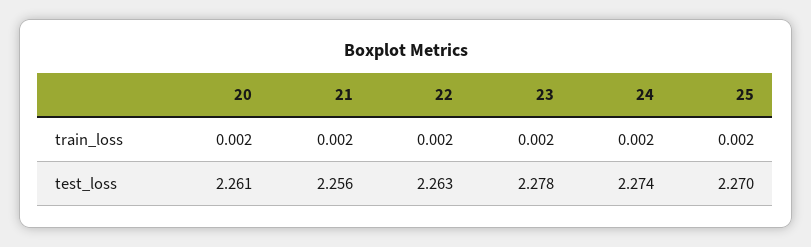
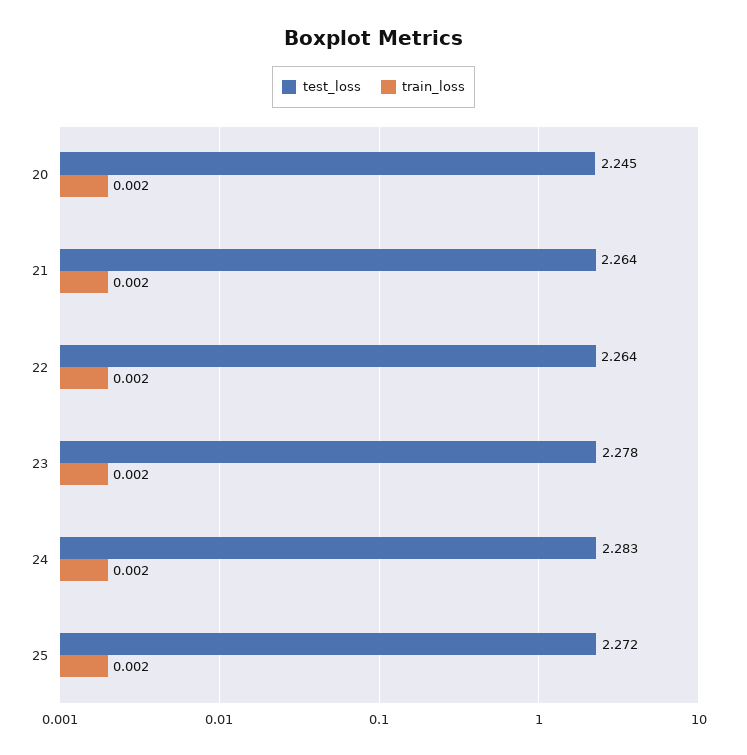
test_loss, 20: 2.261 -> 2.245
test_loss, 21: 2.256 -> 2.264
test_loss, 22: 2.263 -> 2.264
test_loss, 24: 2.274 -> 2.283
test_loss, 25: 2.27 -> 2.272

